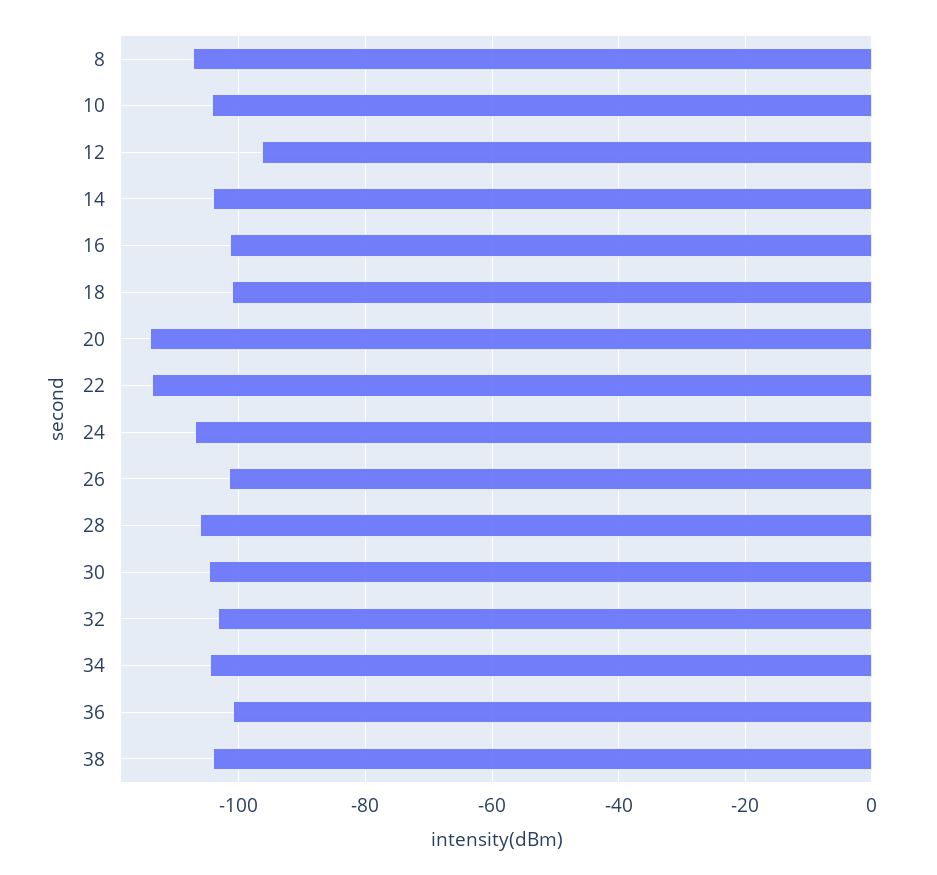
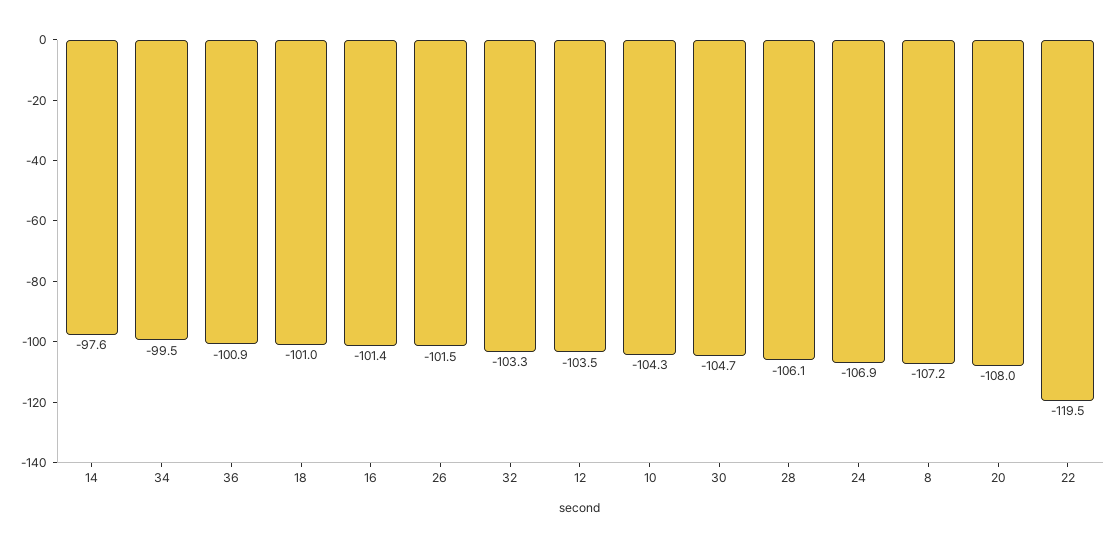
12: -96 -> -103.5
14: -104 -> -97.6
20: -114 -> -108
22: -114 -> -119.5
34: -104 -> -99.5
38: -104 -> none

